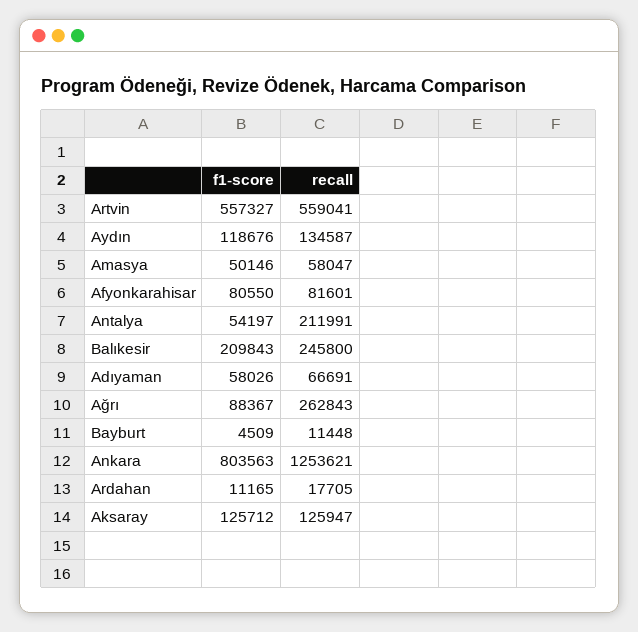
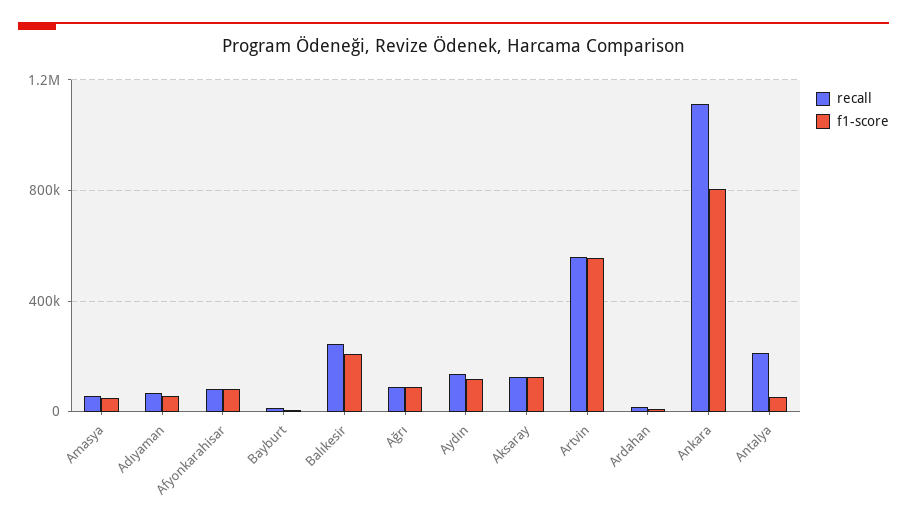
recall, Ağrı: 262843 -> 100000
recall, Ankara: 1253621 -> 1100000

